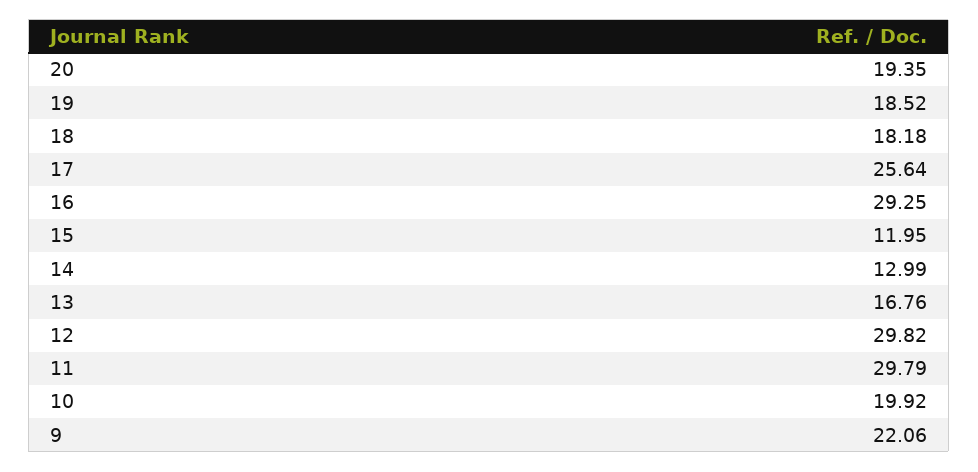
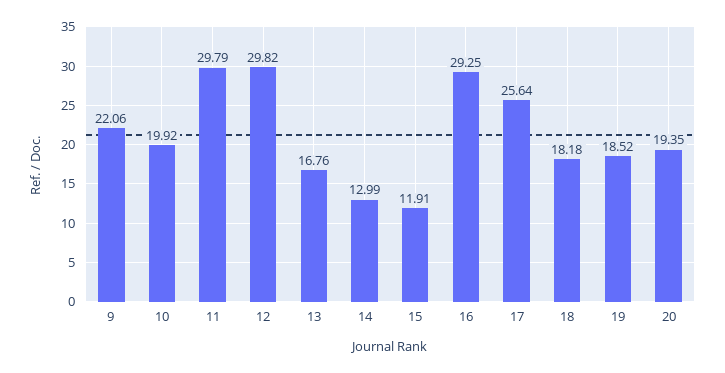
15: 11.95 -> 11.91

